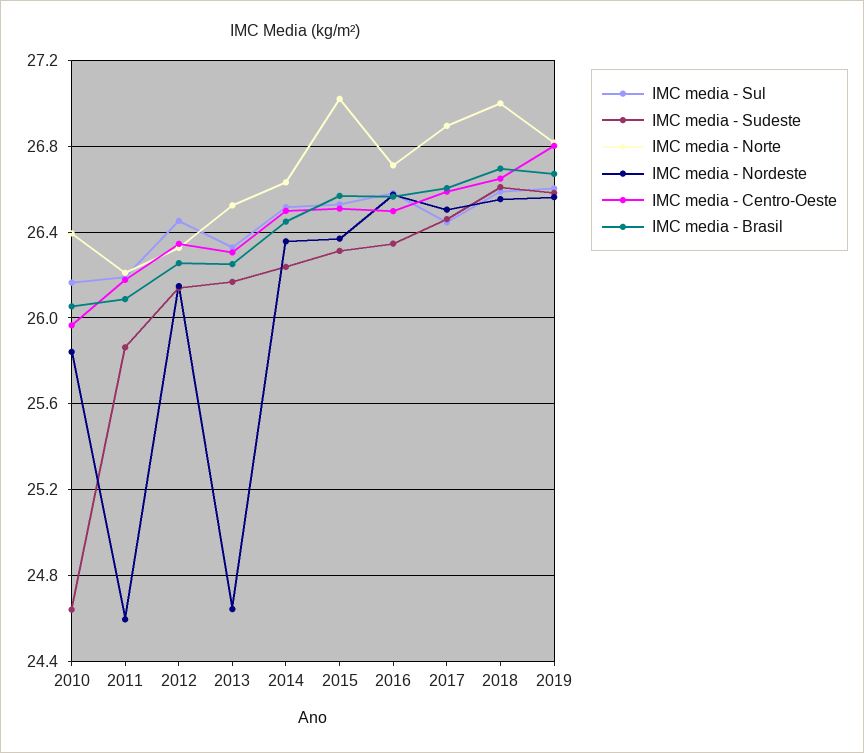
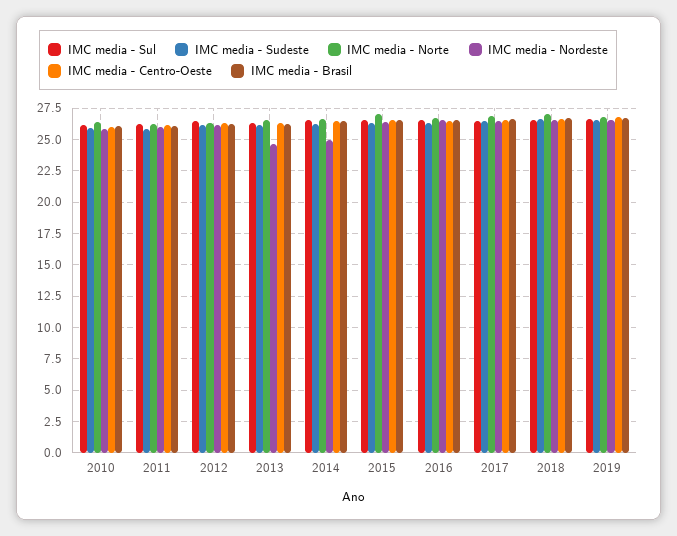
IMC media - Sudeste, 2010: 24.65 -> 26
IMC media - Nordeste, 2011: 24.6 -> 26
IMC media - Nordeste, 2014: 26.35 -> 25

